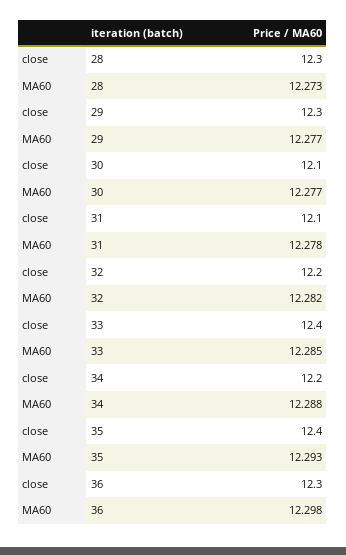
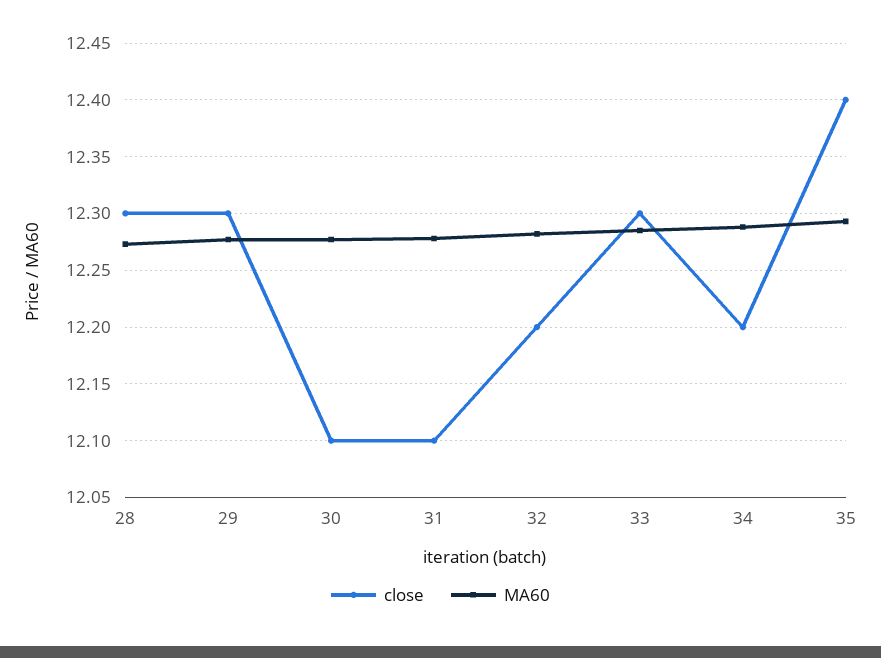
close, 33: 12.4 -> 12.3
close, 36: 12.3 -> none
MA60, 36: 12.298 -> none

